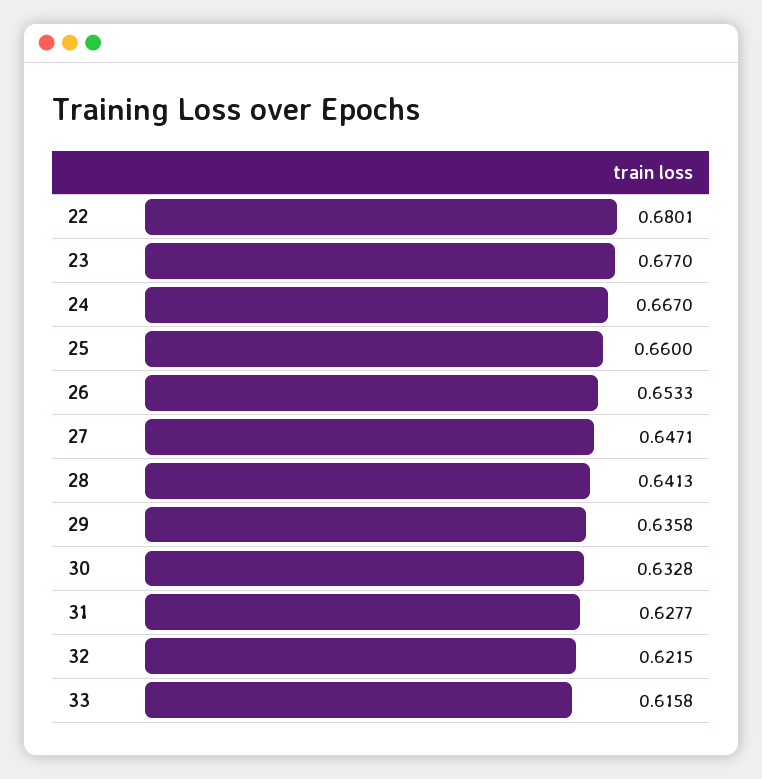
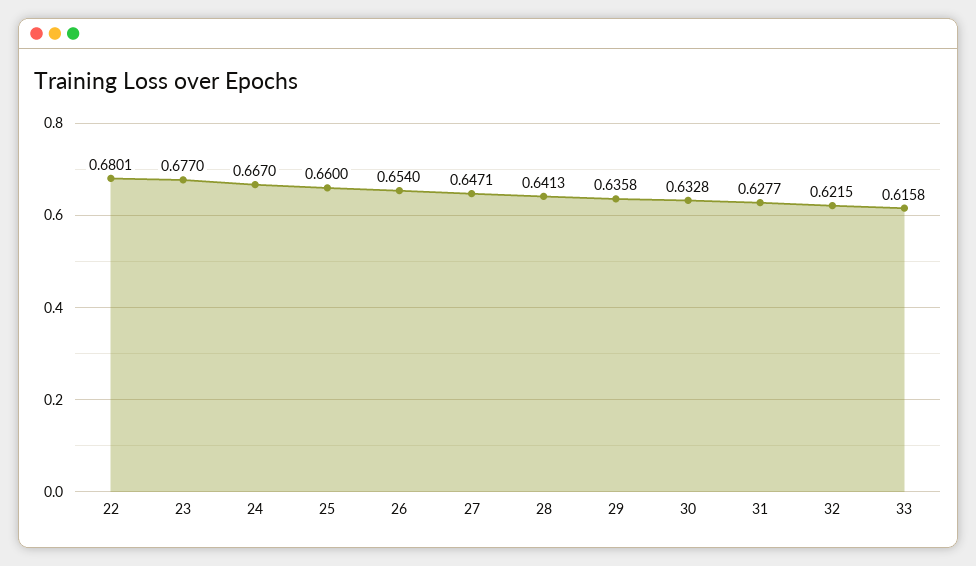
26: 0.6533 -> 0.654

